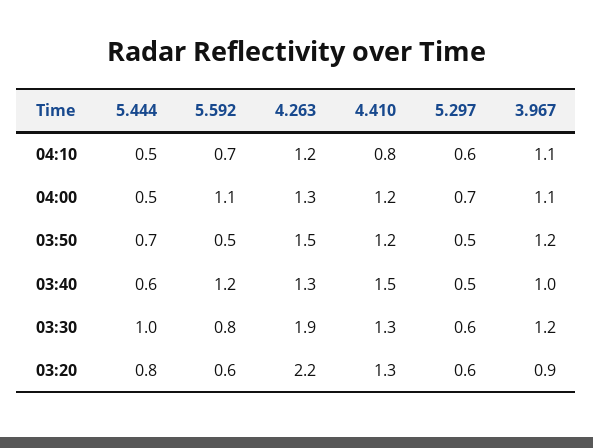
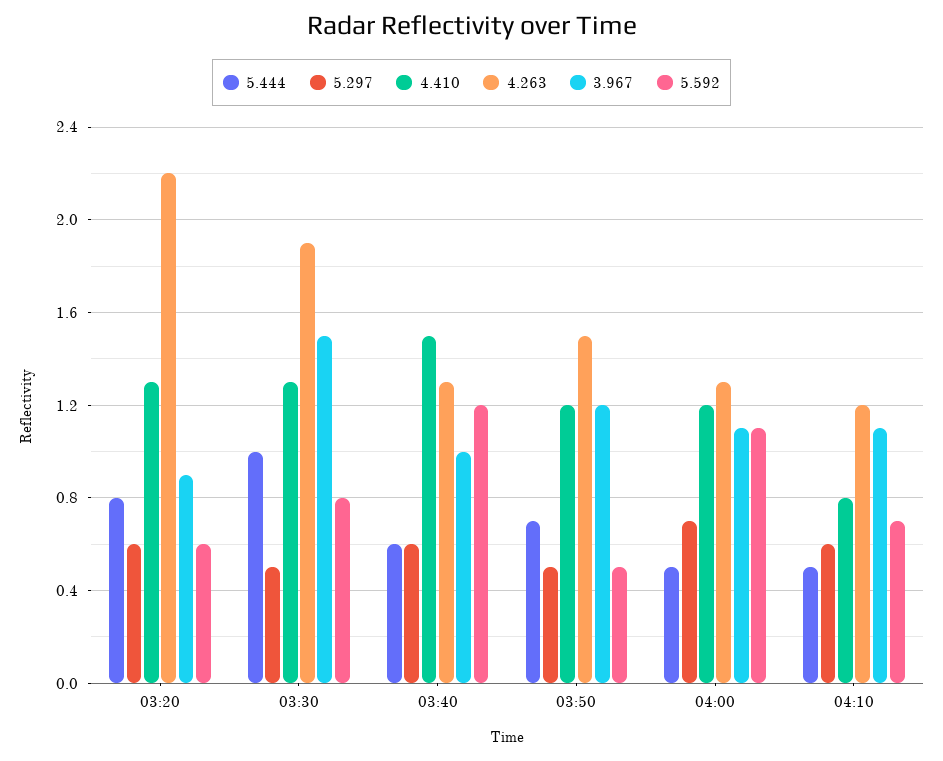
5.297, 03:40: 0.5 -> 0.6
5.297, 03:30: 0.6 -> 0.5
3.967, 03:30: 1.2 -> 1.5

